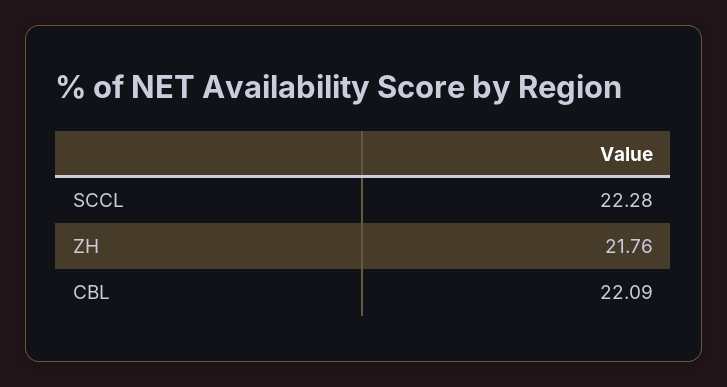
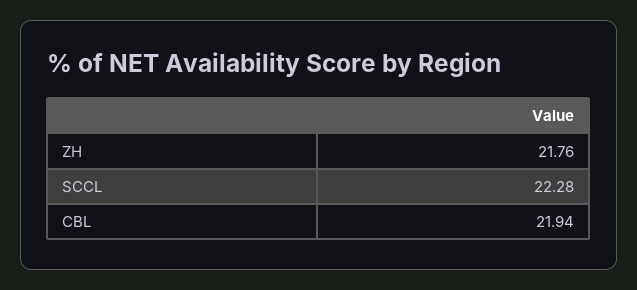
CBL: 22.09 -> 21.94

